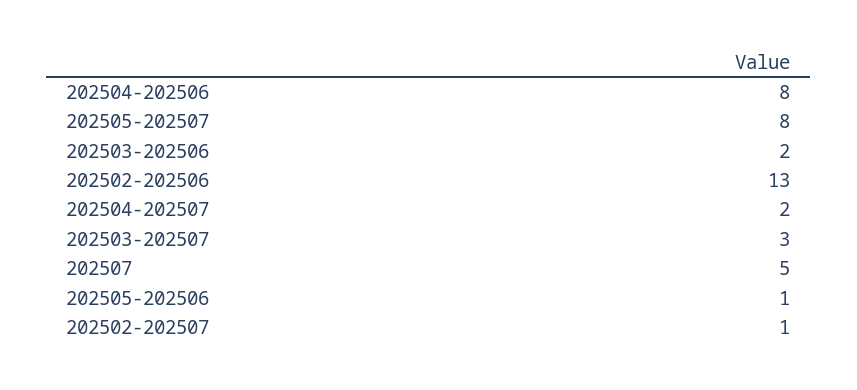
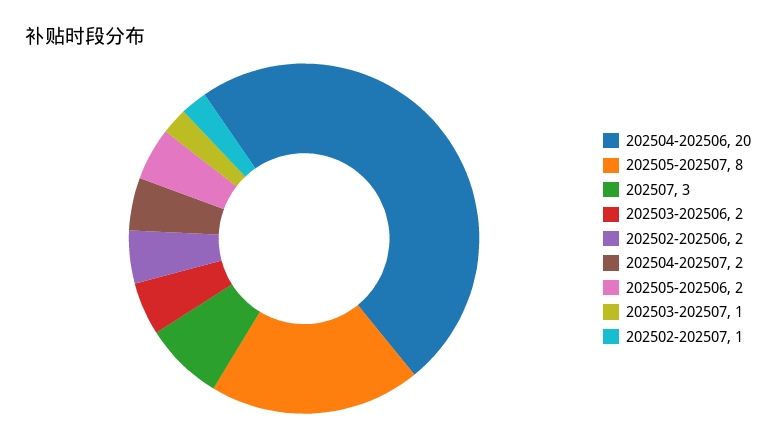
202504-202506: 8 -> 20
202502-202506: 13 -> 2
202503-202507: 3 -> 1
202507: 5 -> 3
202505-202506: 1 -> 2

